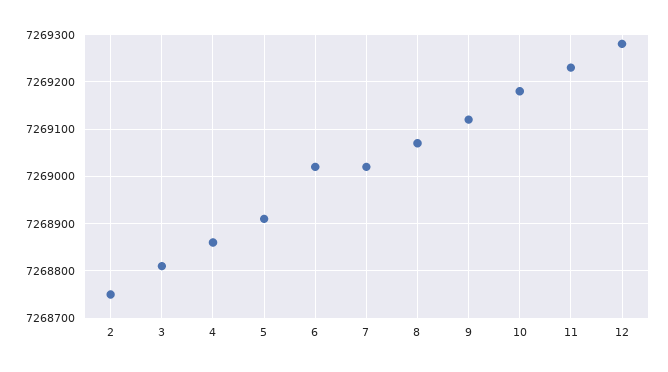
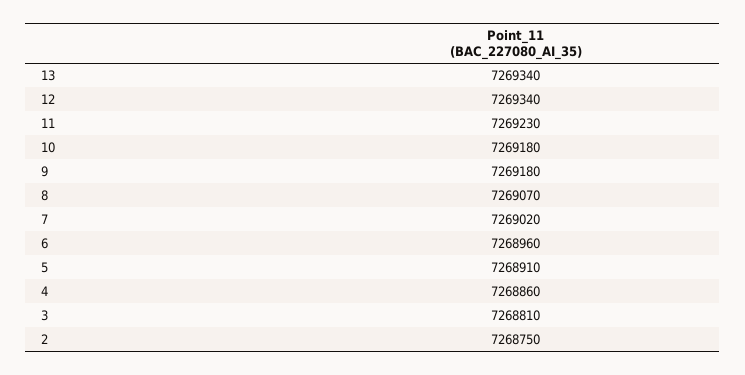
6: 7269020 -> 7268960
9: 7269120 -> 7269180
12: 7269280 -> 7269340
13: none -> 7269340

